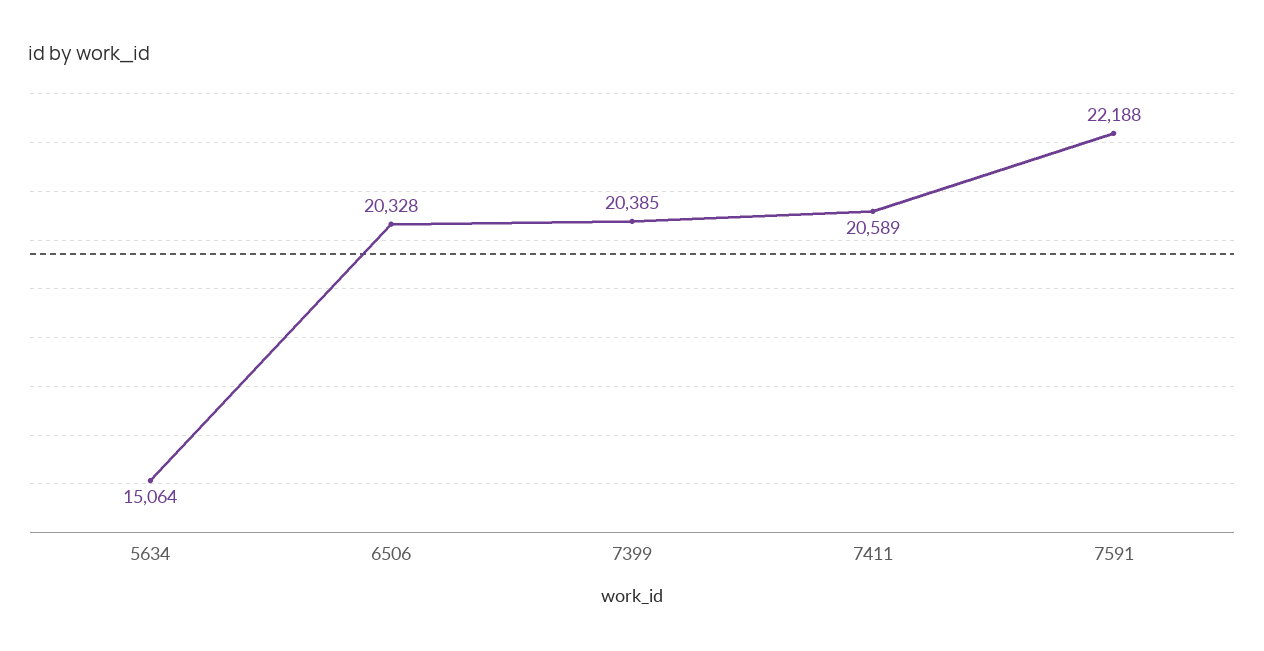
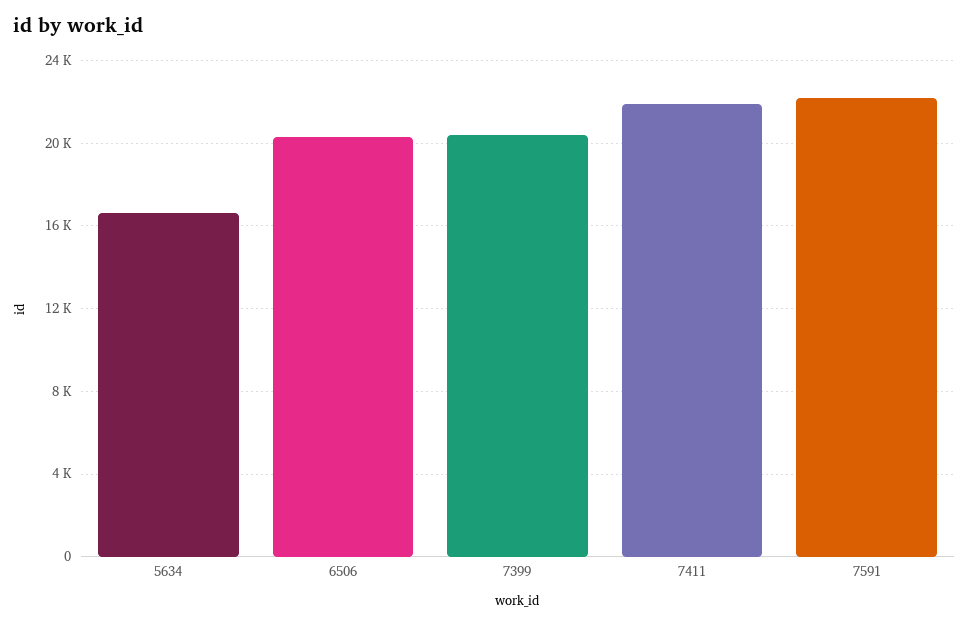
5634: 15064 -> 16500
7411: 20589 -> 22000

